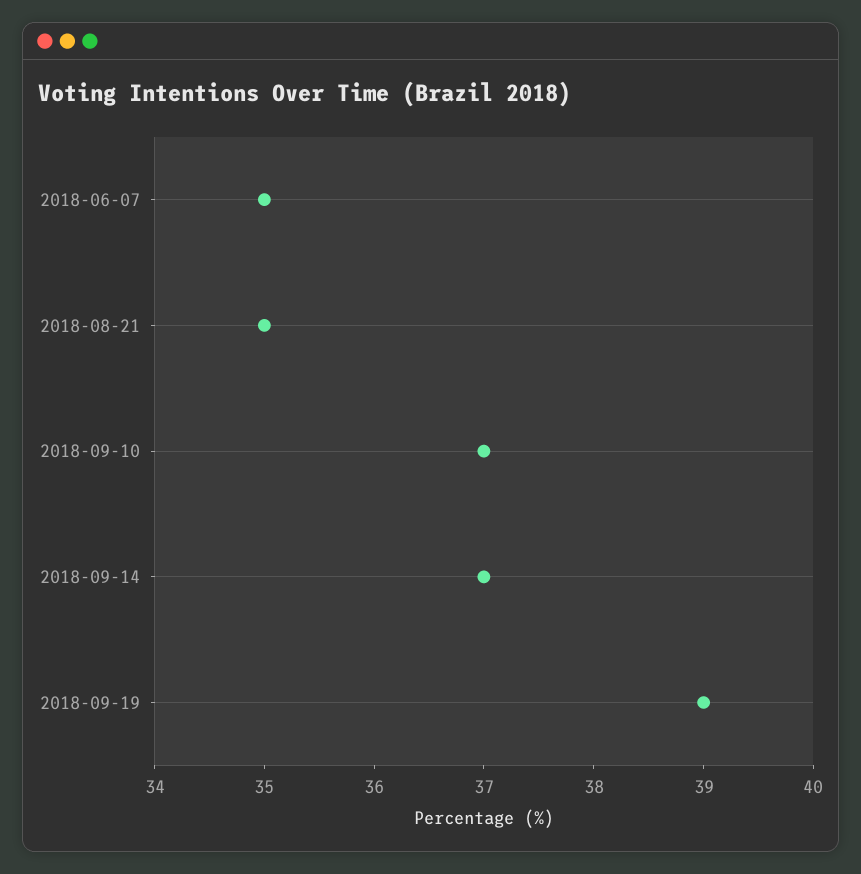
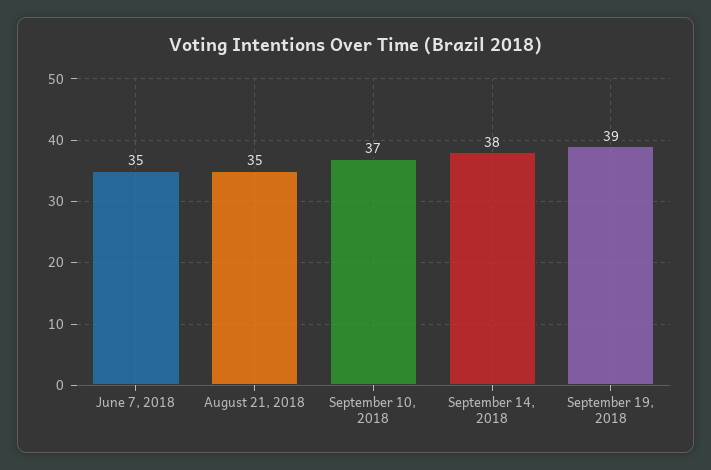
2018-09-14: 37 -> 38

